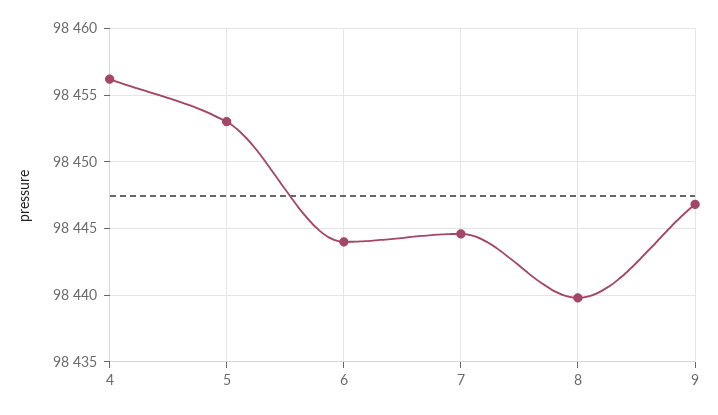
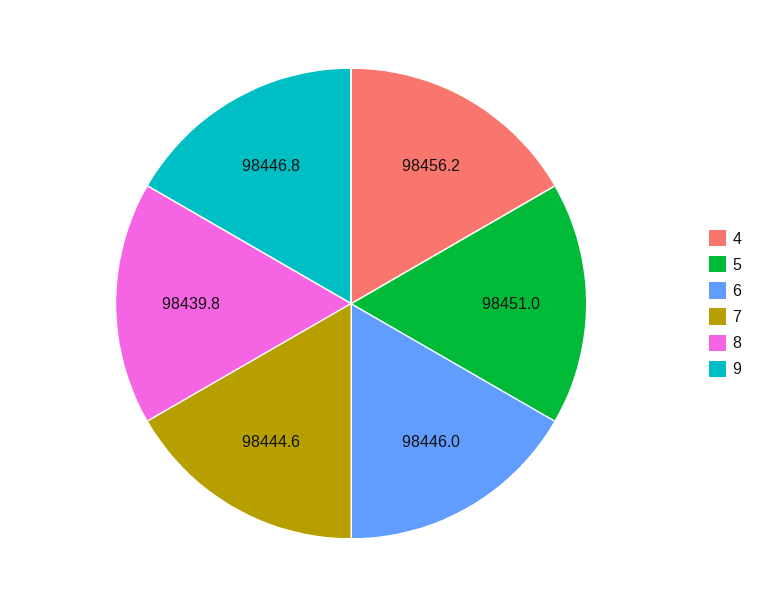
5: 98453 -> 98451
6: 98444 -> 98446

